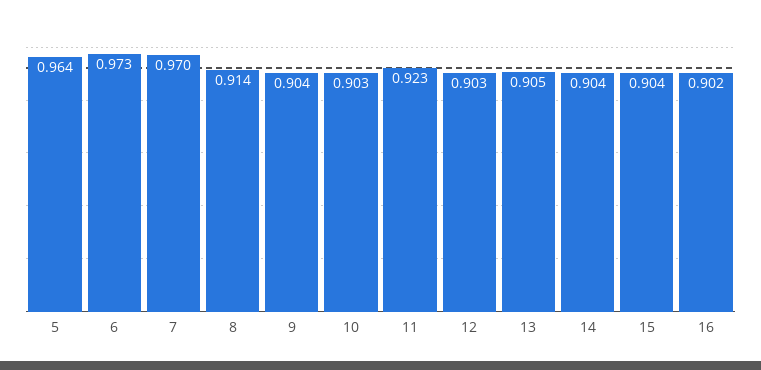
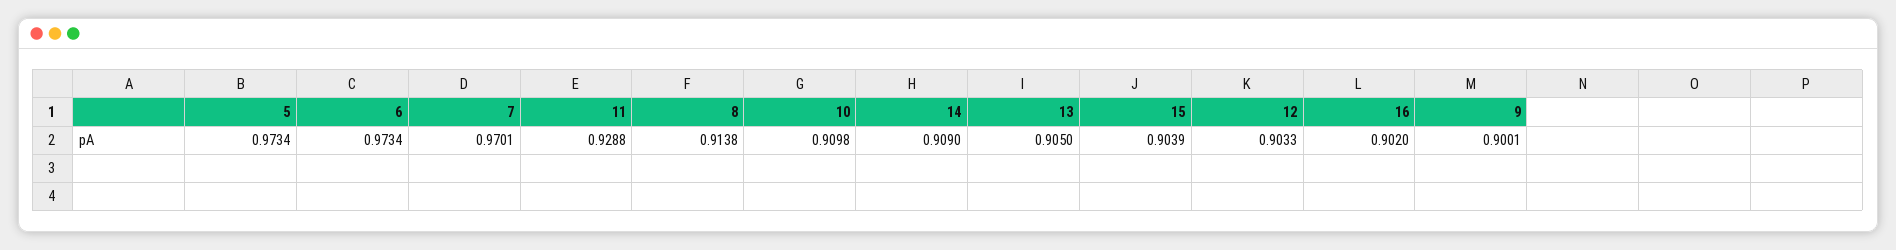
5: 0.964 -> 0.9734
9: 0.904 -> 0.9001
10: 0.903 -> 0.9098
11: 0.923 -> 0.9288
14: 0.904 -> 0.909

